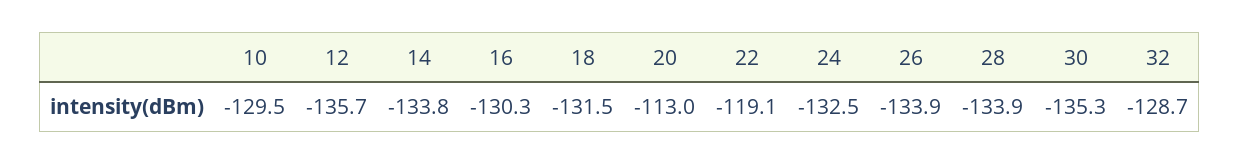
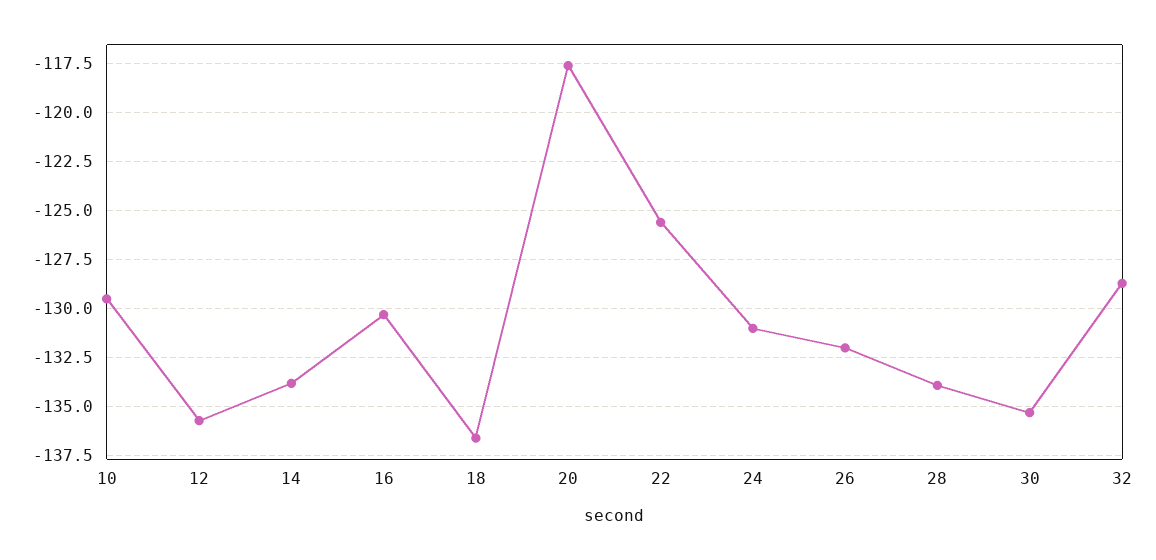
18: -131.5 -> -136.5
20: -113 -> -117.5
22: -119.1 -> -125.5
24: -132.5 -> -131
26: -133.9 -> -132

